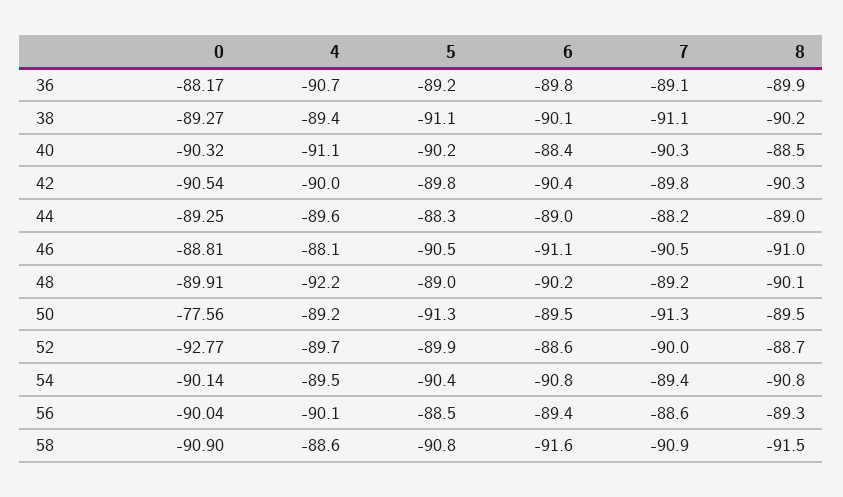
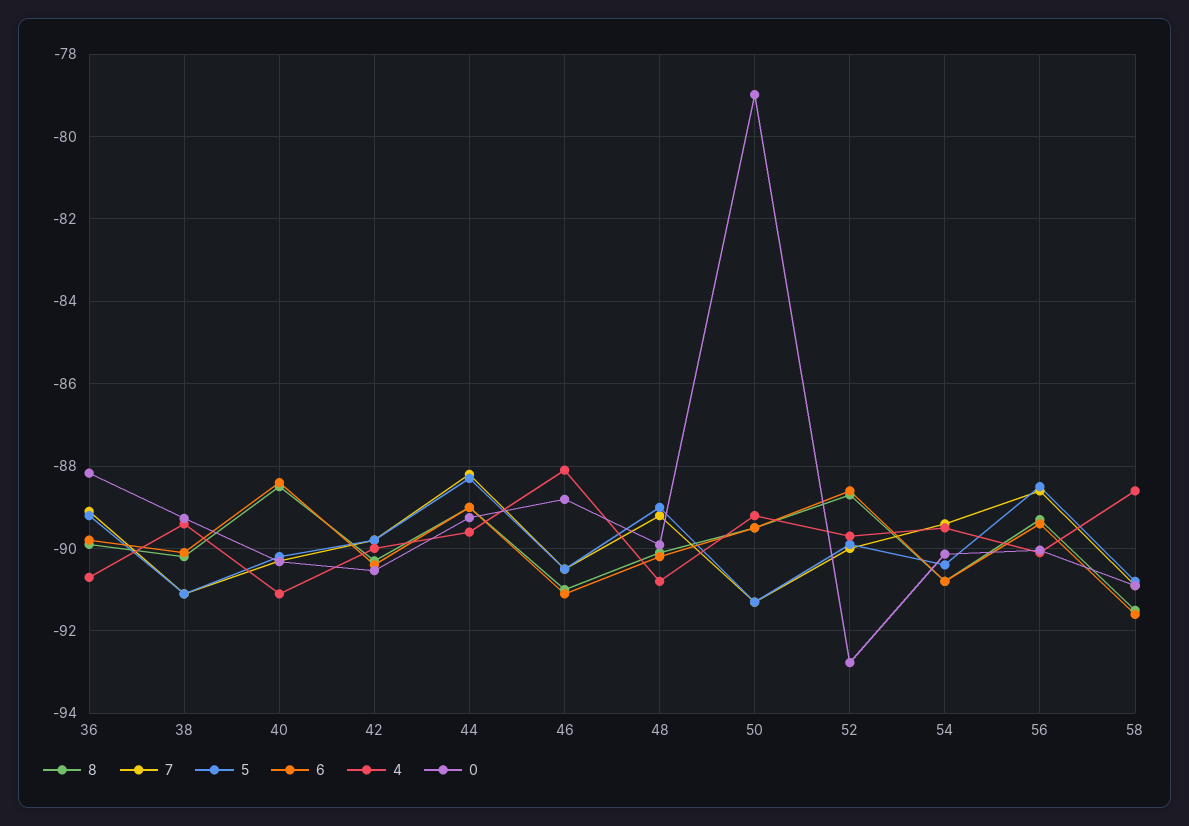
4, 48: -92.2 -> -90.8
0, 50: -77.56 -> -79

